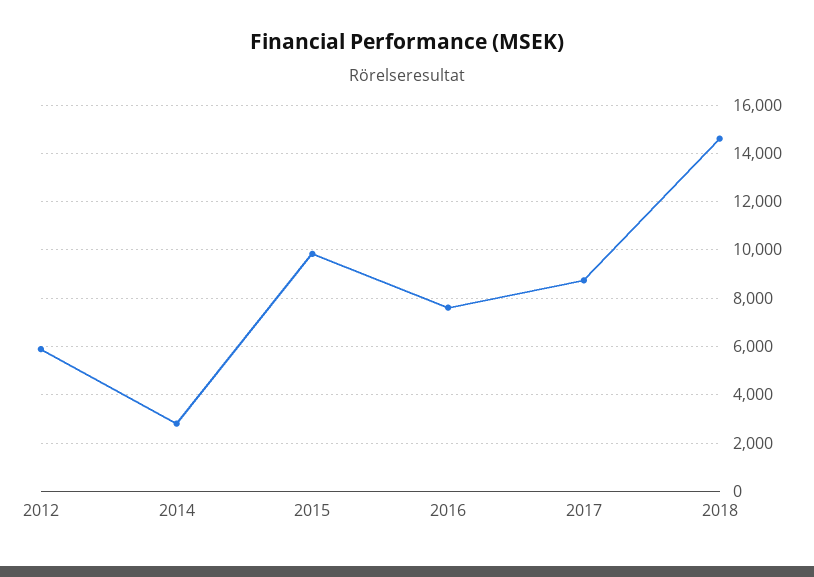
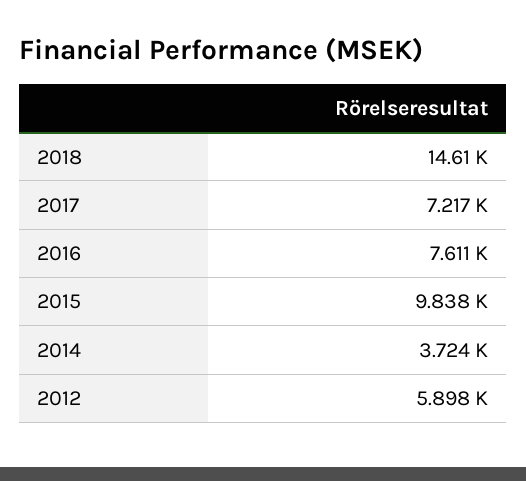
2014: 2750 -> 3724
2017: 8750 -> 7217

